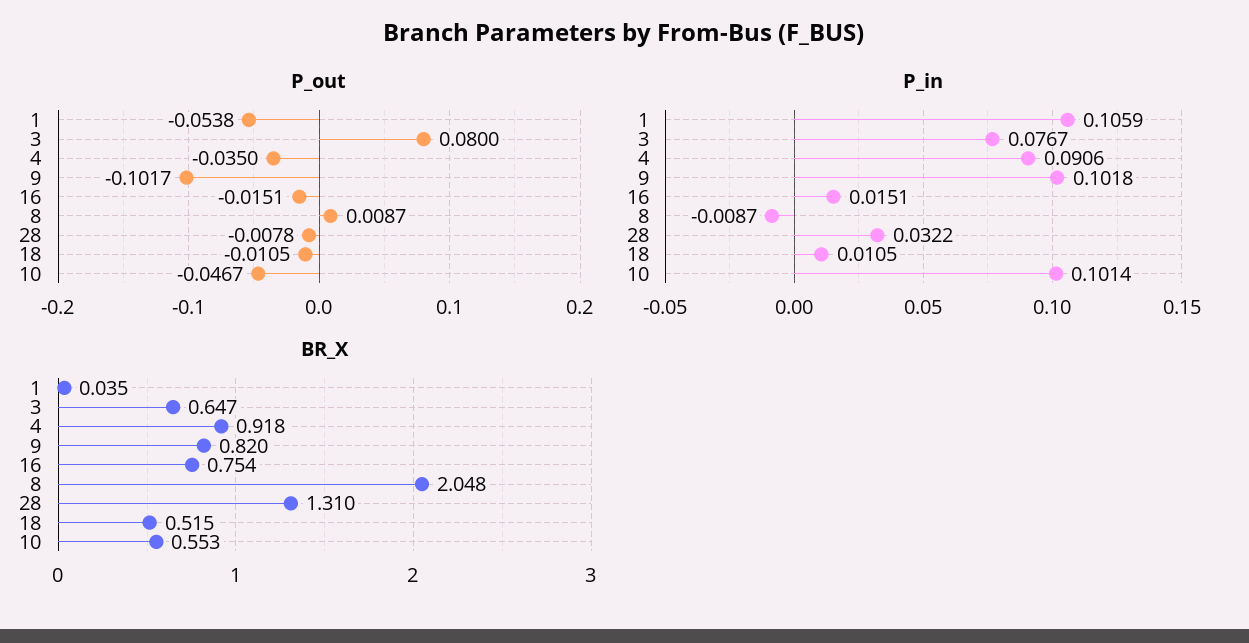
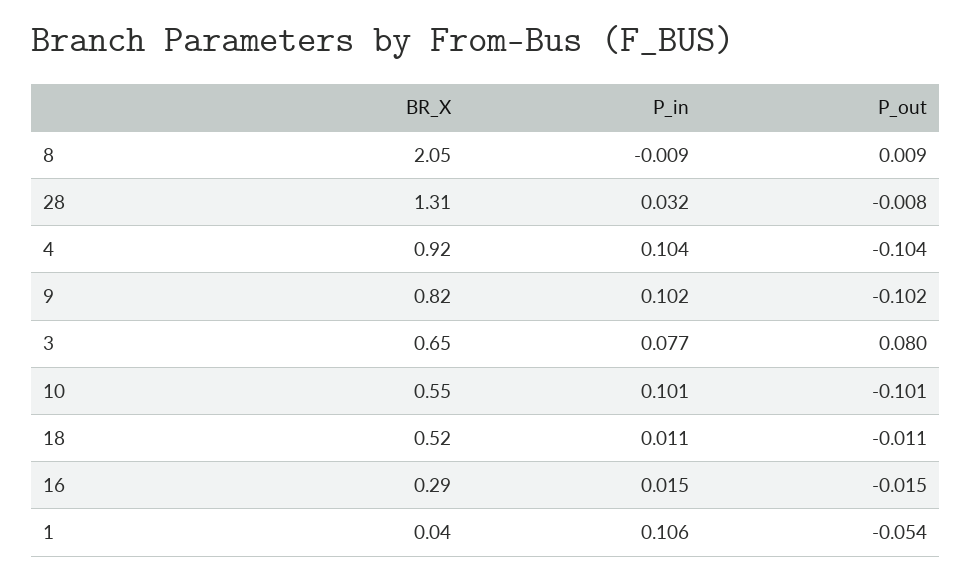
P_out, 4: -0.035 -> -0.104
P_out, 10: -0.0467 -> -0.101
P_in, 4: 0.0906 -> 0.104
BR_X, 16: 0.754 -> 0.29

